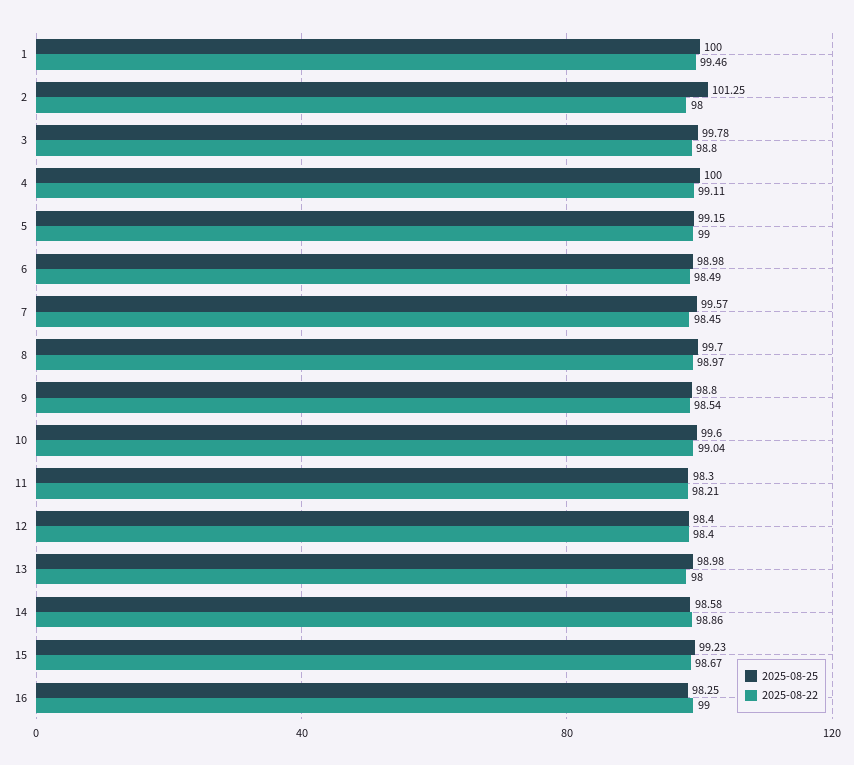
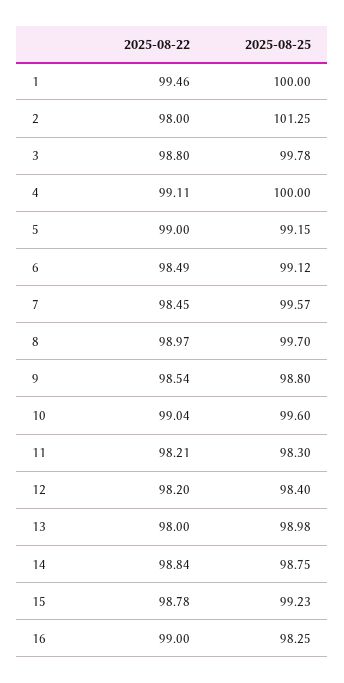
2025-08-25, 6: 98.98 -> 99.12
2025-08-22, 12: 98.4 -> 98.2
2025-08-25, 14: 98.58 -> 98.75
2025-08-22, 14: 98.86 -> 98.84
2025-08-22, 15: 98.67 -> 98.78

